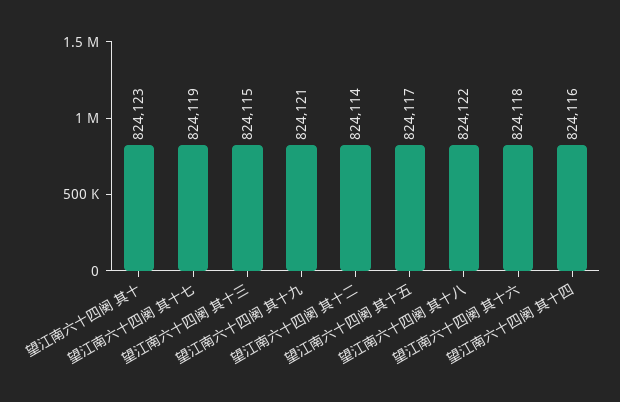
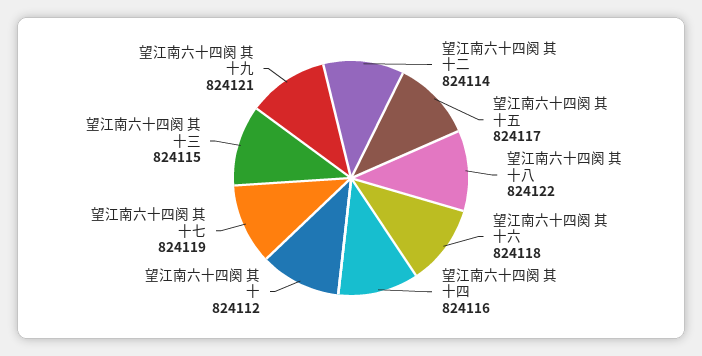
望江南六十四阕 其十: 824123 -> 824112

